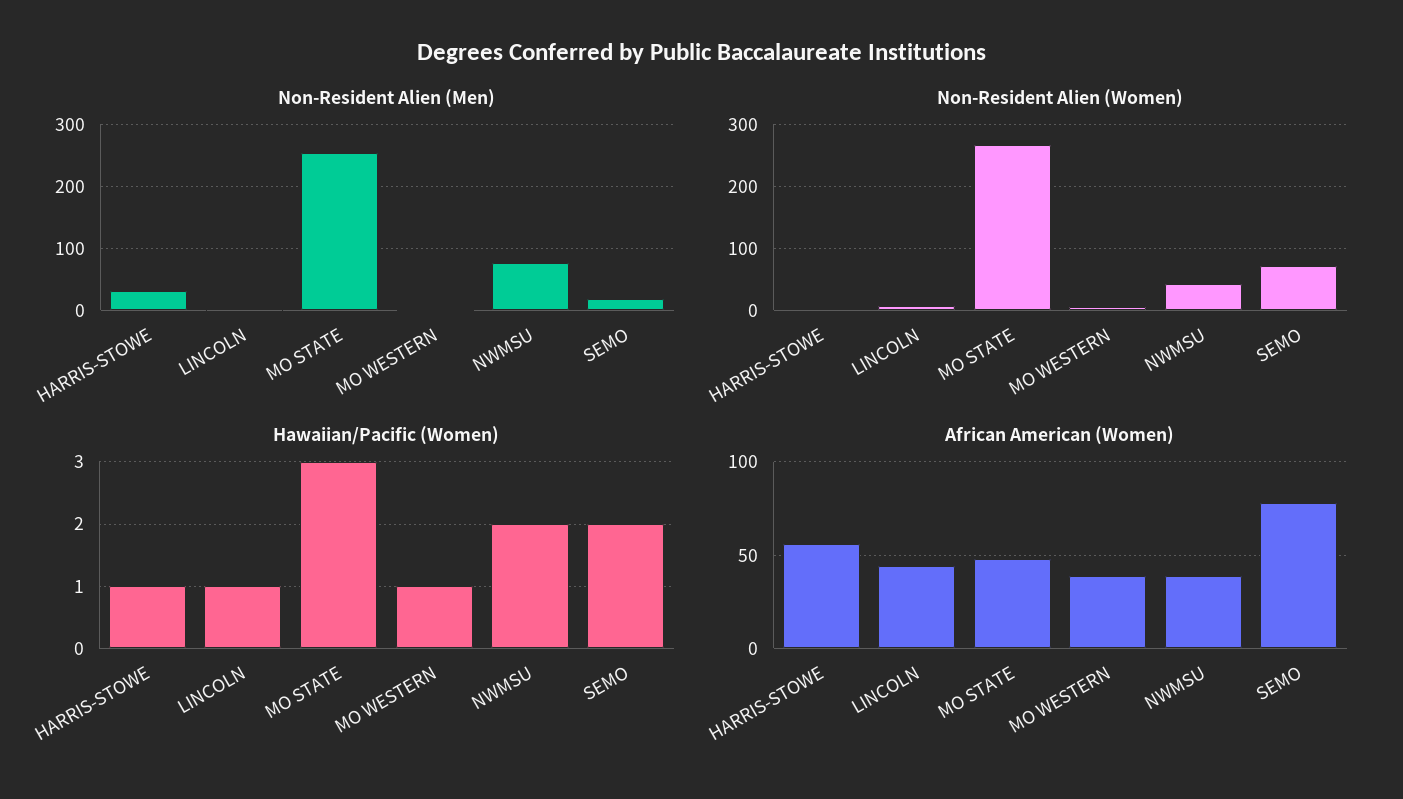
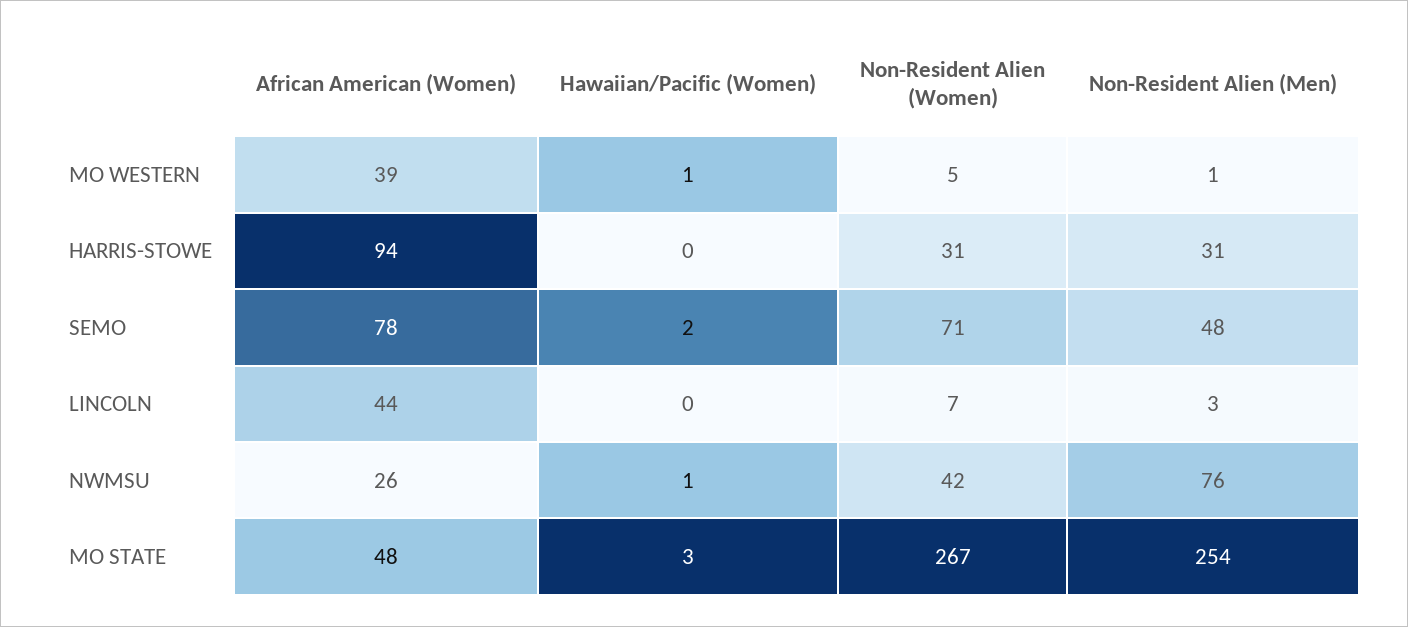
Non-Resident Alien (Men), SEMO: 20 -> 48
Non-Resident Alien (Women), HARRIS-STOWE: 0 -> 31
Hawaiian/Pacific (Women), HARRIS-STOWE: 1 -> 0
Hawaiian/Pacific (Women), LINCOLN: 1 -> 0
Hawaiian/Pacific (Women), NWMSU: 2 -> 1
African American (Women), HARRIS-STOWE: 55 -> 94
African American (Women), NWMSU: 40 -> 26

